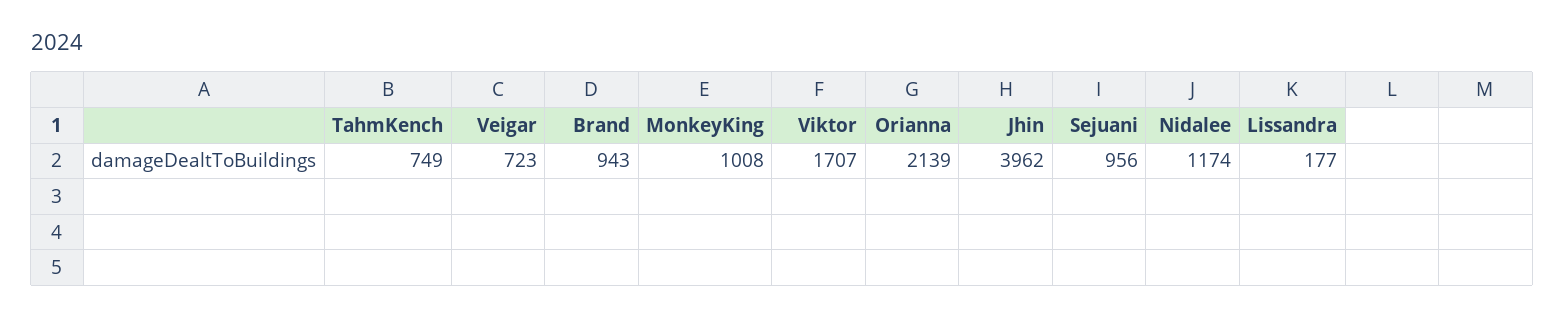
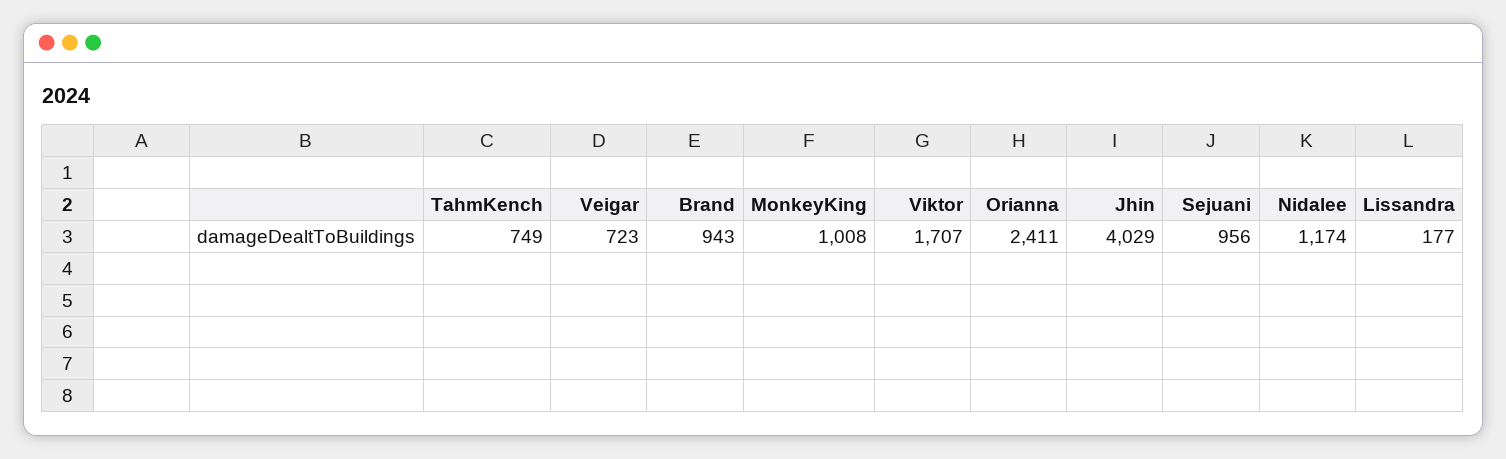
Orianna: 2139 -> 2411
Jhin: 3962 -> 4029

